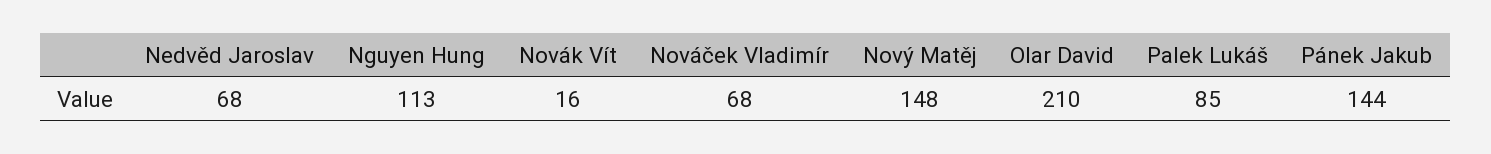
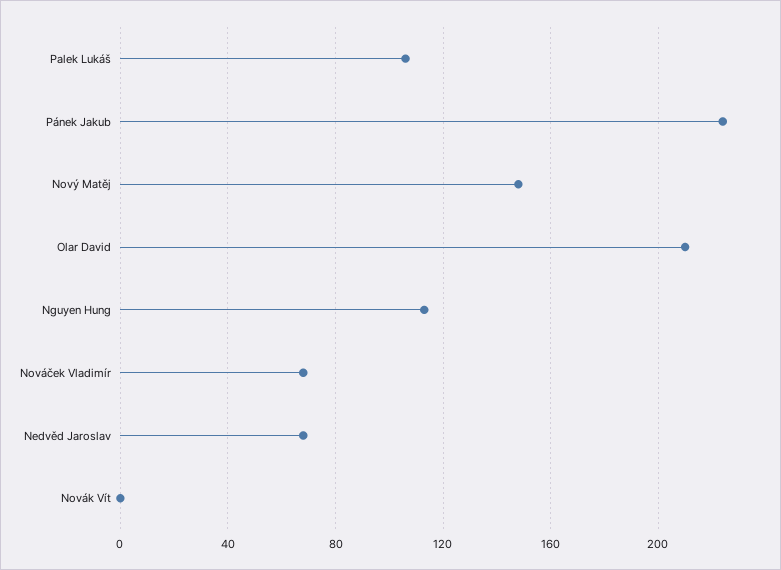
Novák Vít: 16 -> 0
Palek Lukáš: 85 -> 105
Pánek Jakub: 144 -> 225

